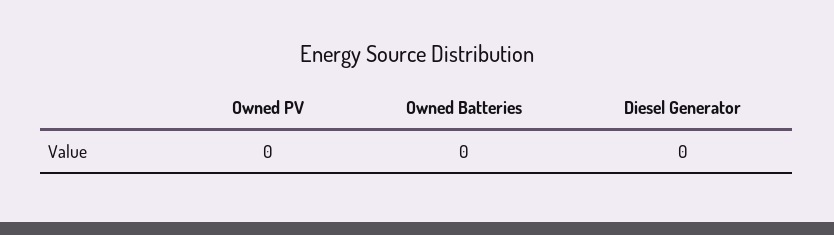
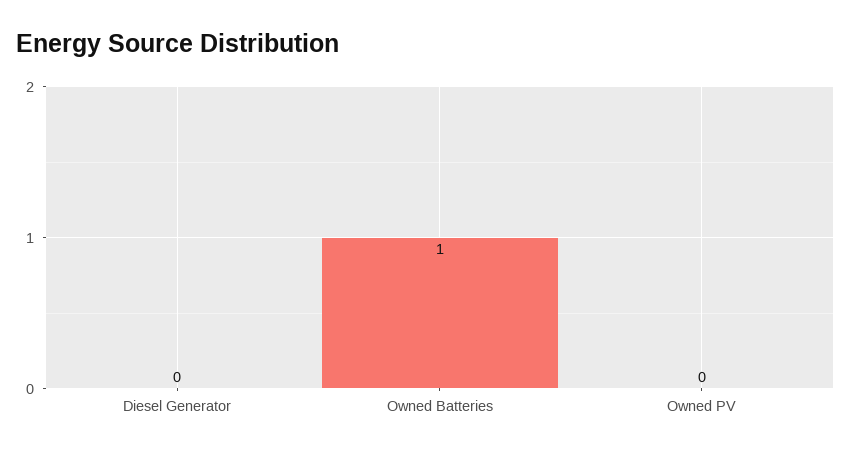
Owned Batteries: 0 -> 1

